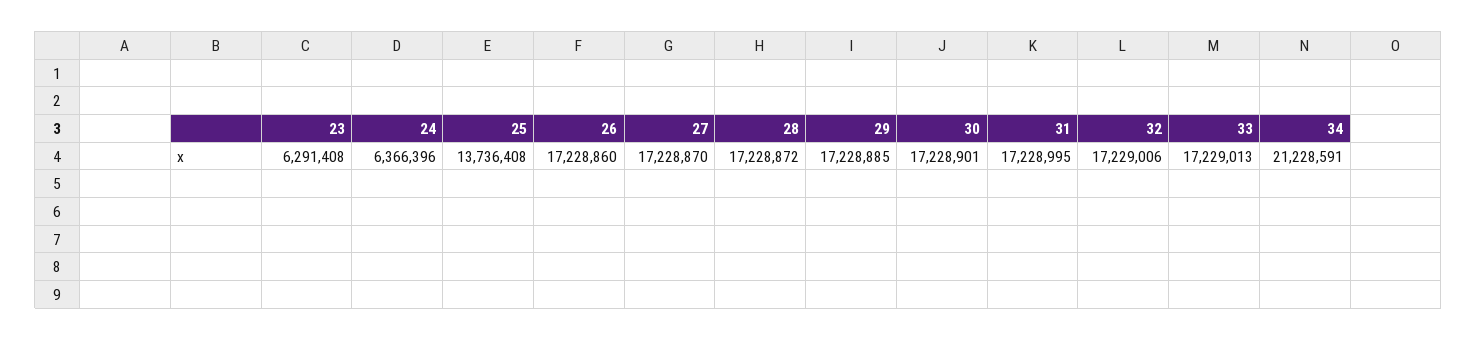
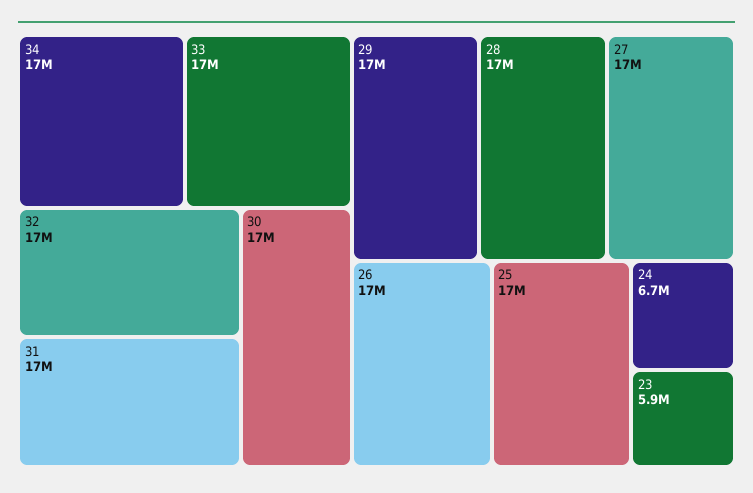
23: 6291408 -> 5900000
24: 6366396 -> 6700000
25: 13736408 -> 17000000
34: 21228591 -> 17000000

